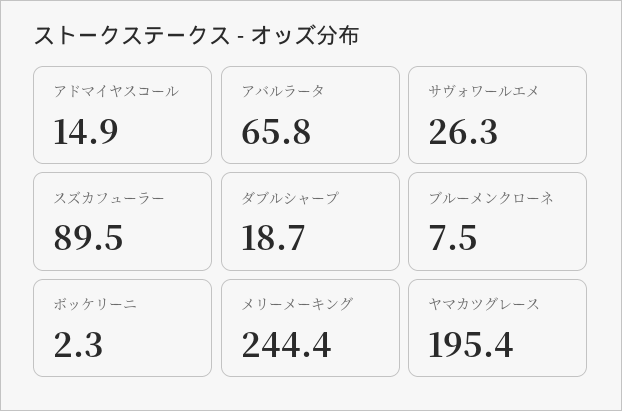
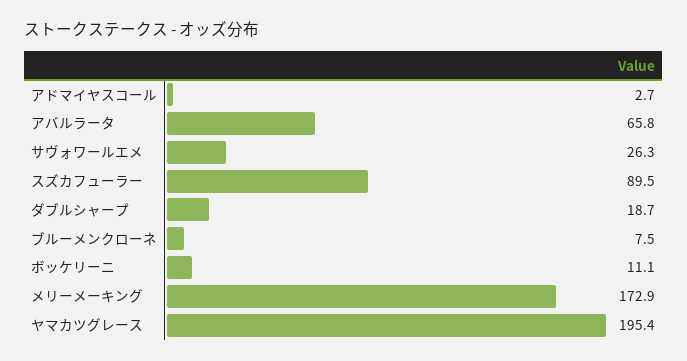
アドマイヤスコール: 14.9 -> 2.7
ボッケリーニ: 2.3 -> 11.1
メリーメーキング: 244.4 -> 172.9

